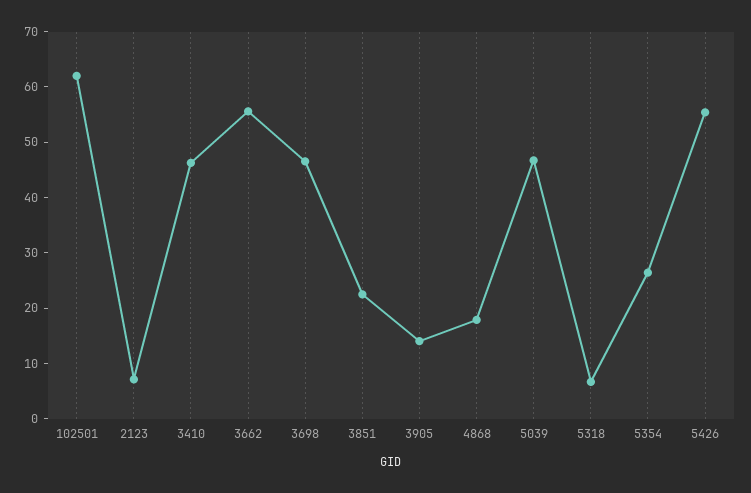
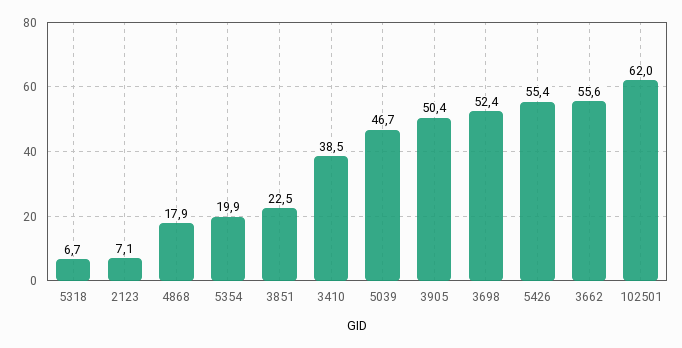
3410: 46 -> 38.5
3698: 46 -> 52.4
3905: 14 -> 50.4
5354: 26 -> 19.9

